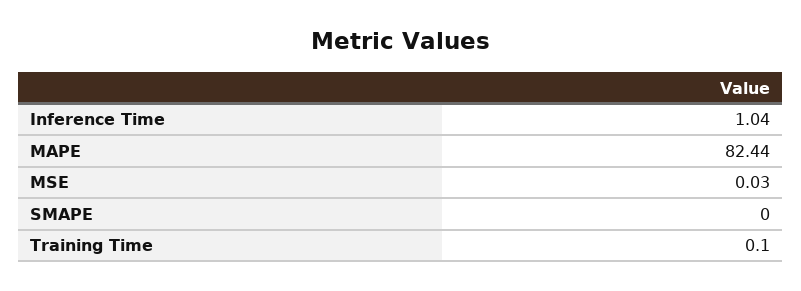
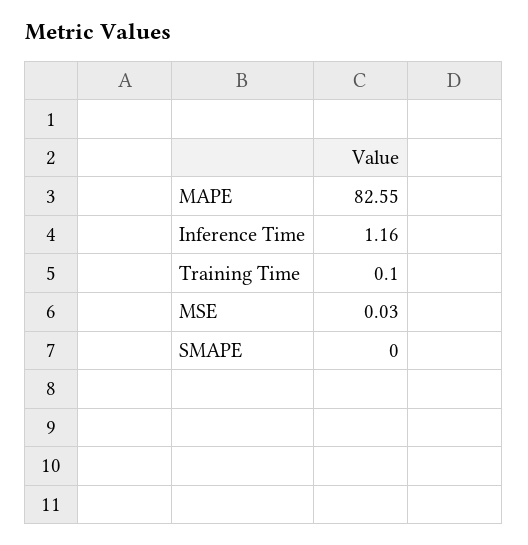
Inference Time: 1.04 -> 1.16
MAPE: 82.44 -> 82.55

